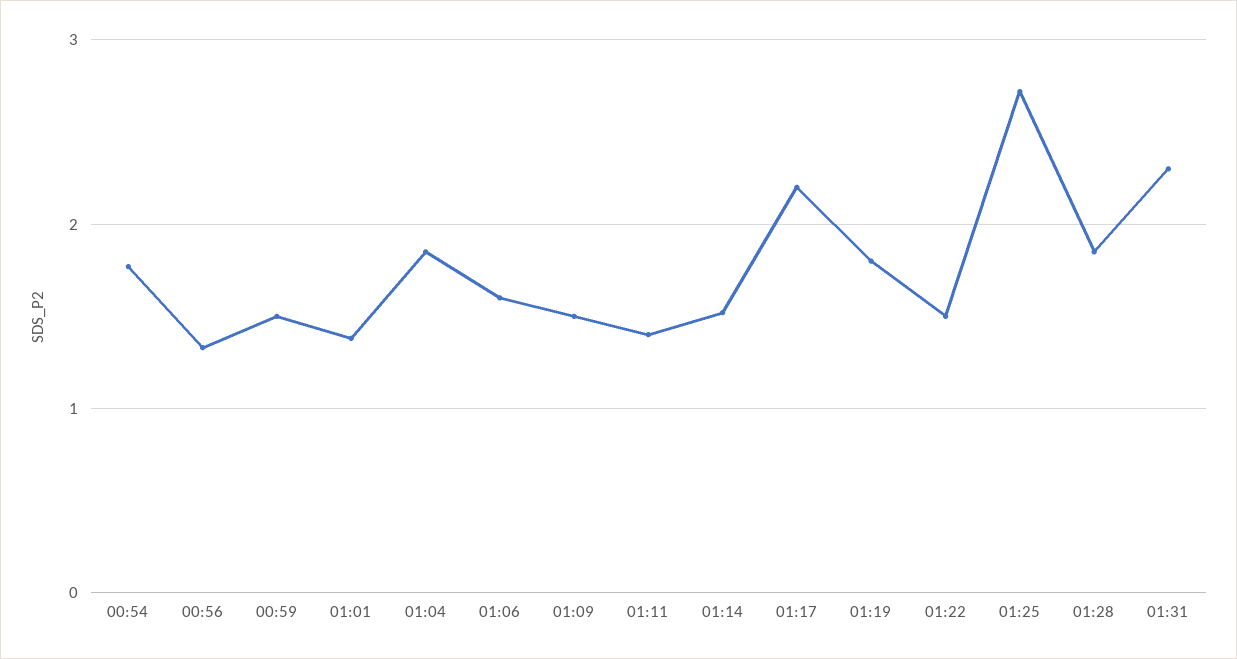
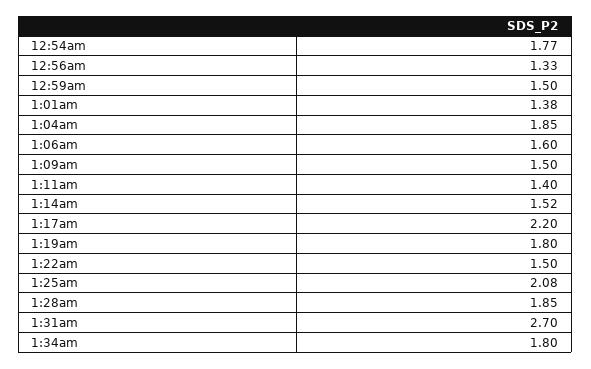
01:25: 2.7 -> 2.08
01:31: 2.3 -> 2.7
1:34am: none -> 1.8

